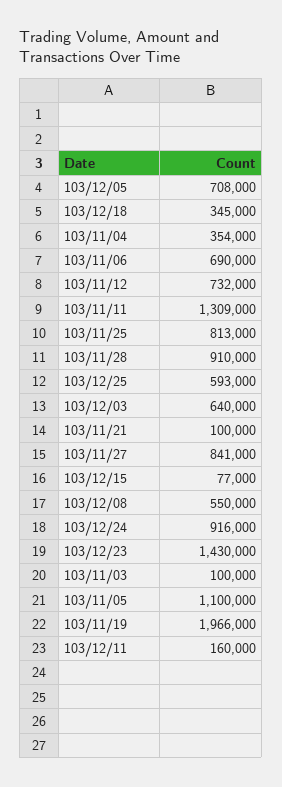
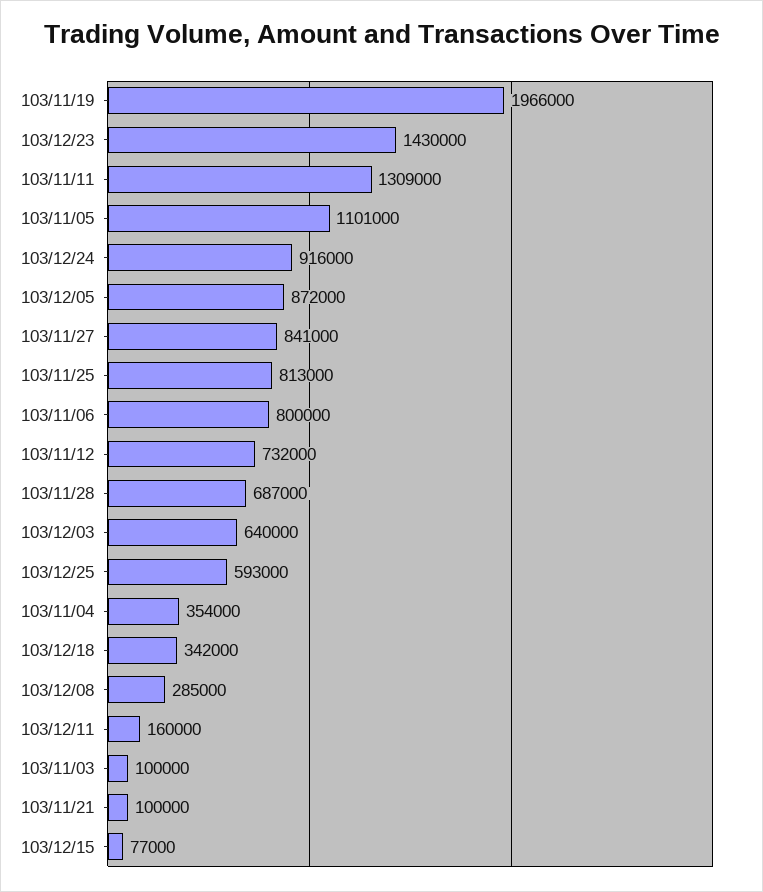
103/12/05: 708000 -> 872000
103/12/18: 345000 -> 342000
103/11/06: 690000 -> 800000
103/11/28: 910000 -> 687000
103/12/08: 550000 -> 285000
103/11/05: 1100000 -> 1101000

